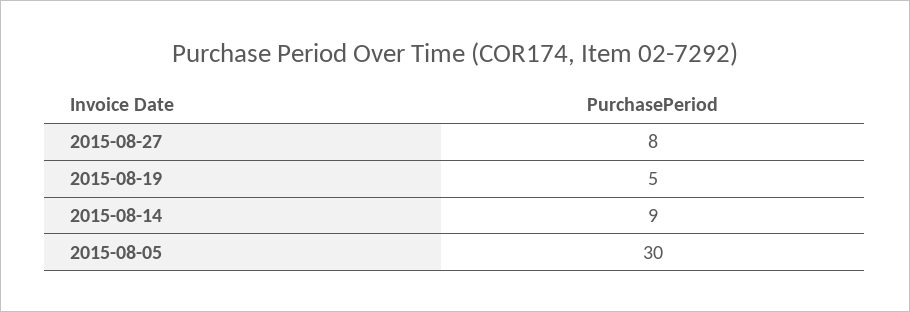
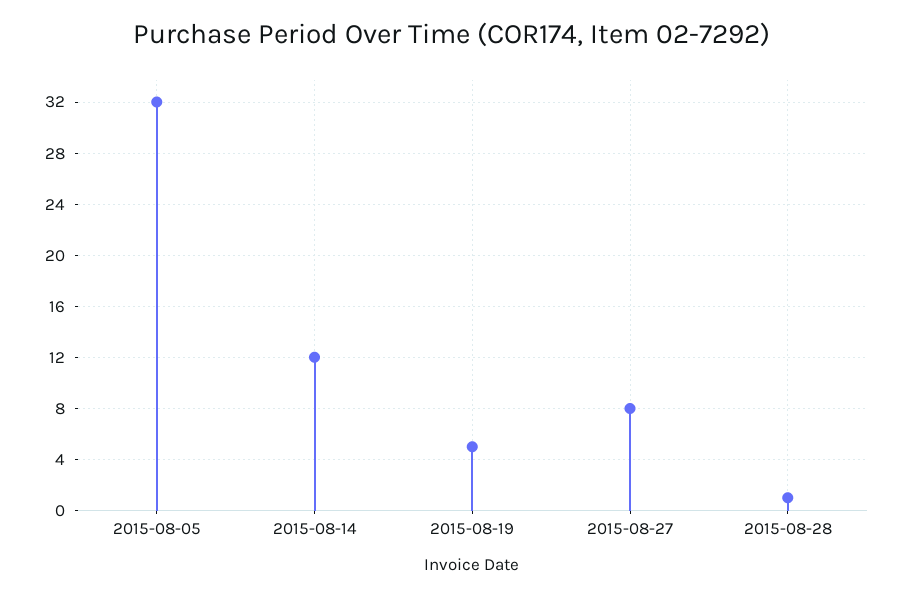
2015-08-14: 9 -> 12
2015-08-05: 30 -> 32
2015-08-28: none -> 1

